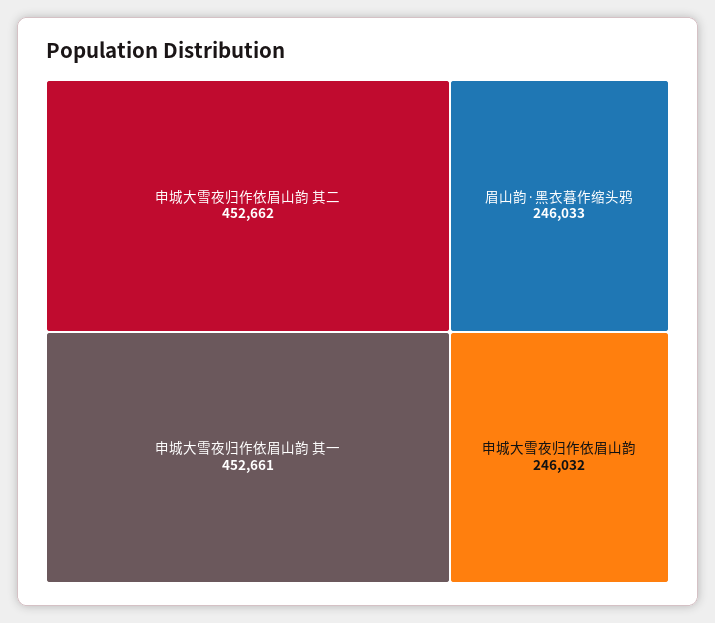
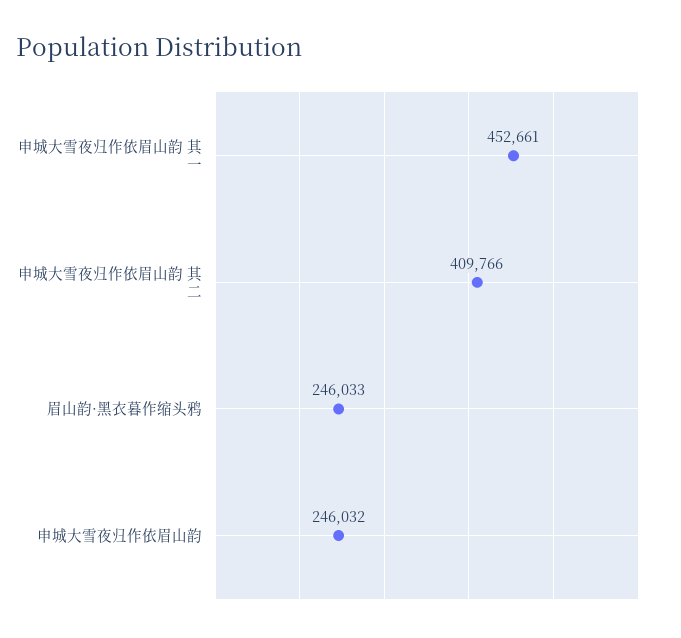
申城大雪夜归作依眉山韵 其二: 452662 -> 409766

